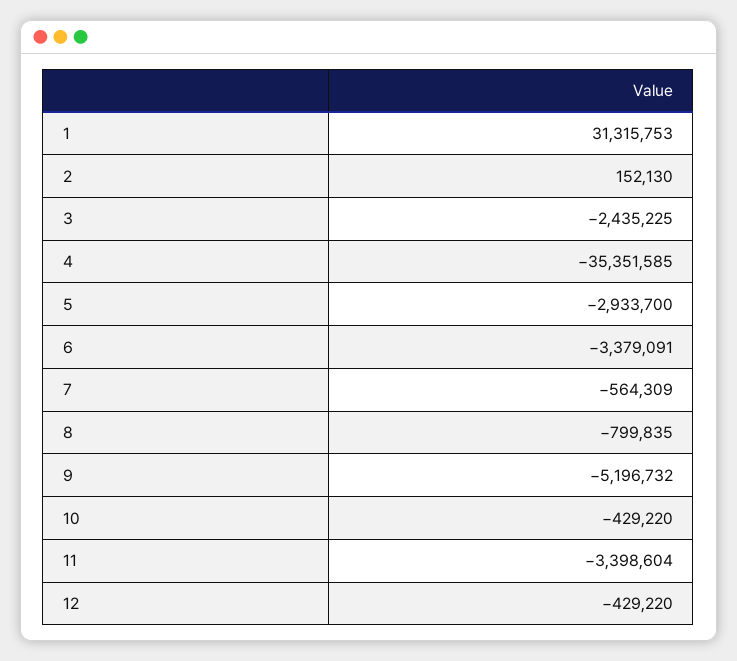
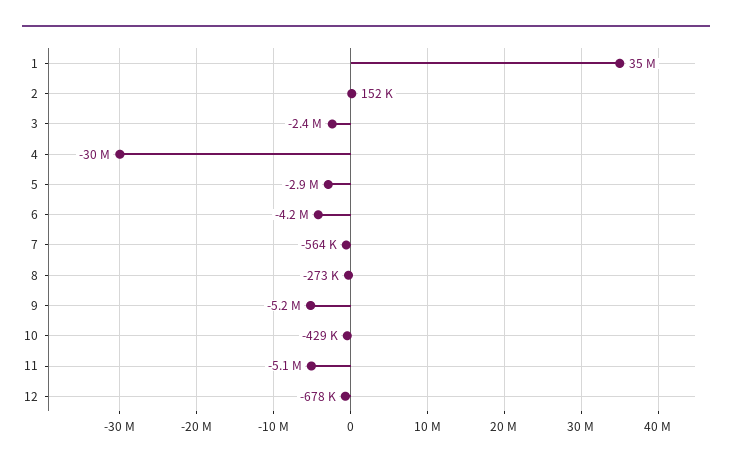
1: 31315753 -> 35000000
4: -35351585 -> -30000000
6: -3379091 -> -4200000
8: -799835 -> -273000
11: -3398604 -> -5100000
12: -429220 -> -678000

